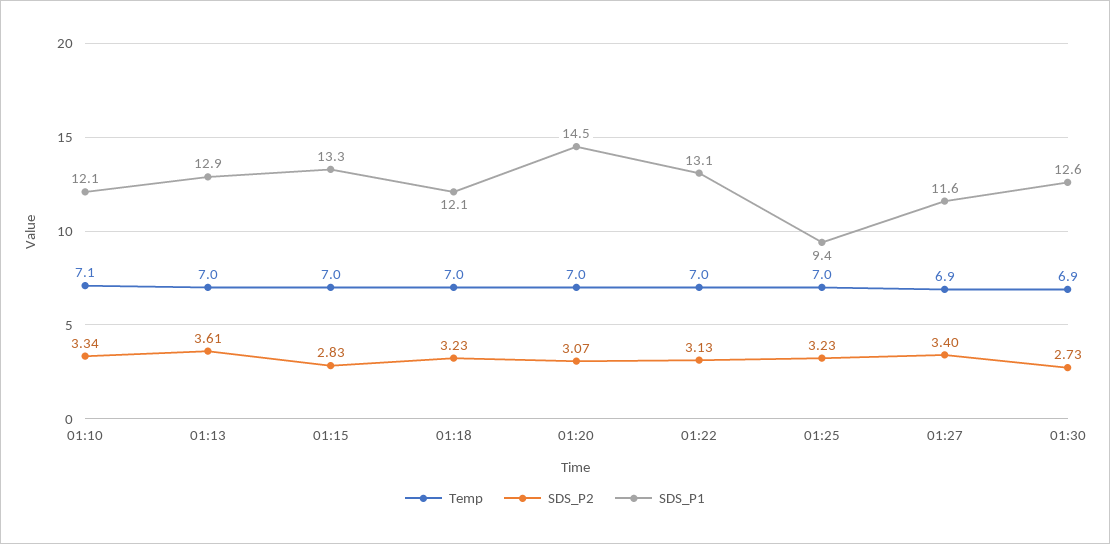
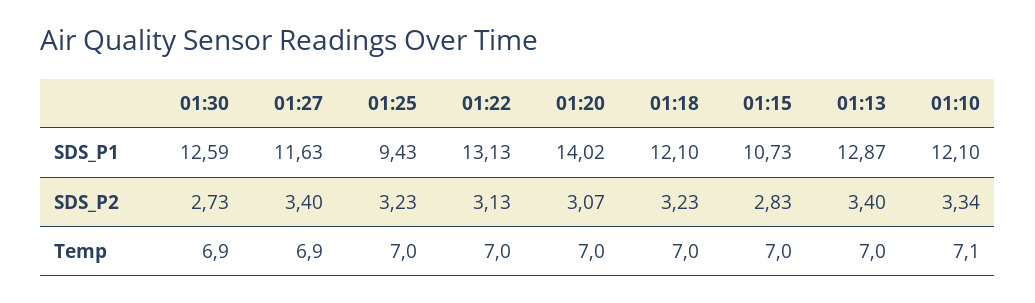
SDS_P2, 01:13: 3.61 -> 3.4
SDS_P1, 01:15: 13.3 -> 10.73
SDS_P1, 01:20: 14.5 -> 14.02

